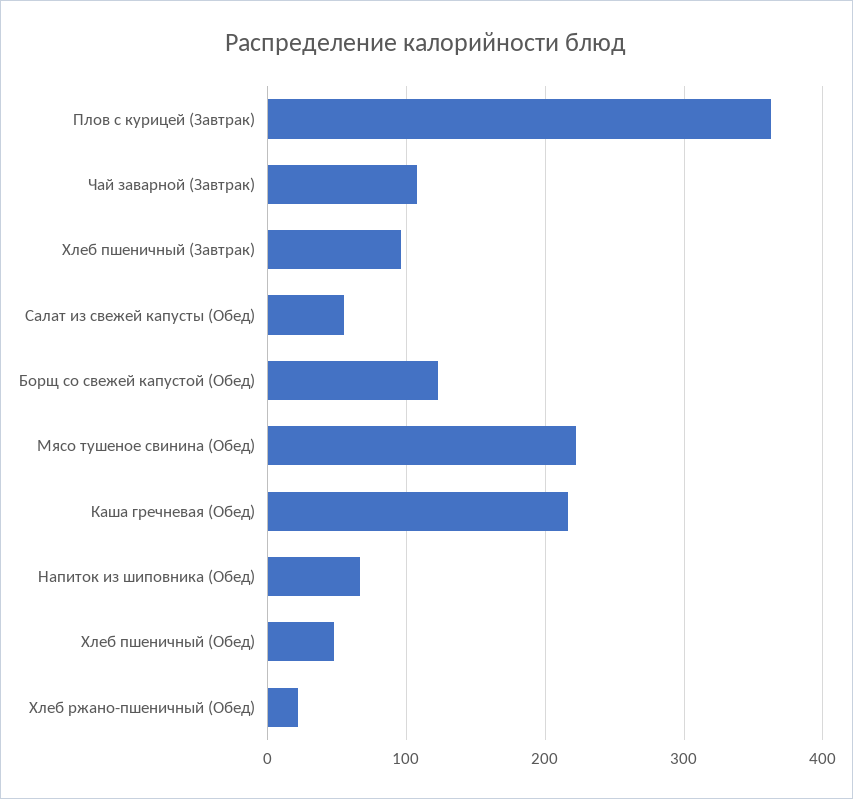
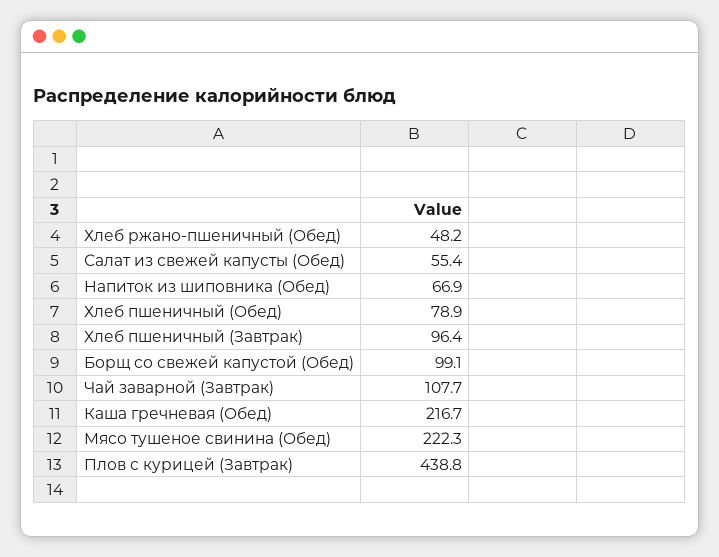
Плов с курицей (Завтрак): 360 -> 438.8
Борщ со свежей капустой (Обед): 120 -> 99.1
Хлеб пшеничный (Обед): 50 -> 78.9
Хлеб ржано-пшеничный (Обед): 20 -> 48.2

